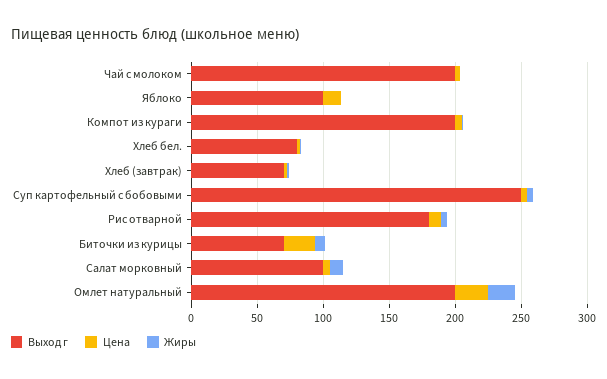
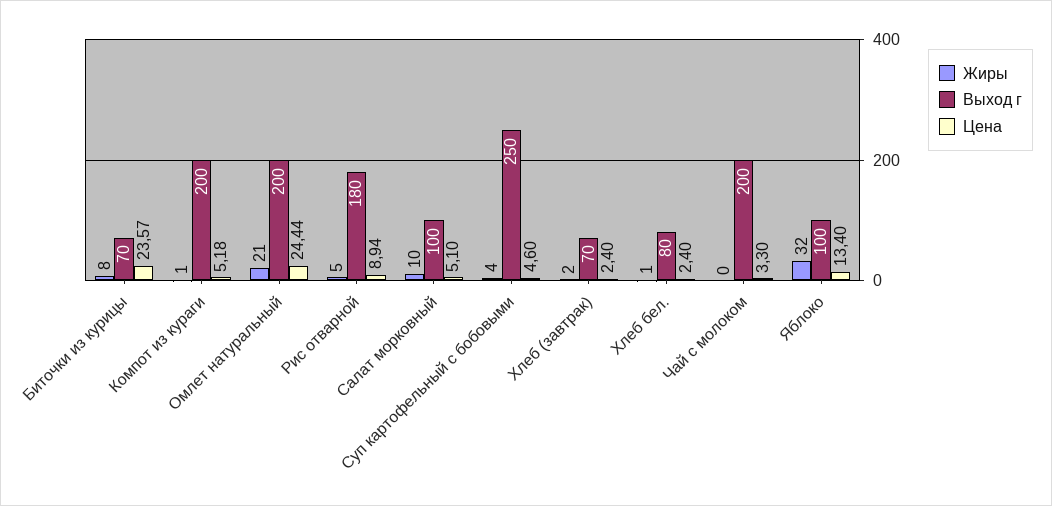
Жиры, Яблоко: 0 -> 32

